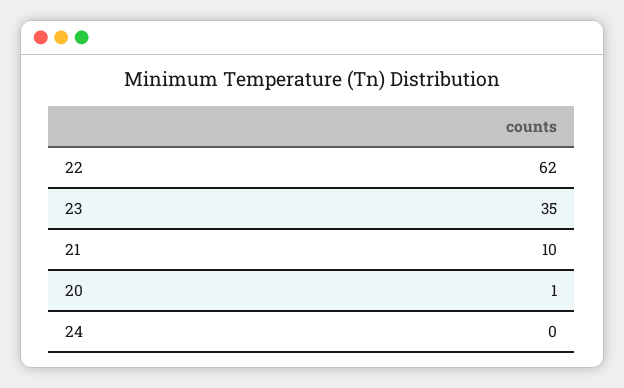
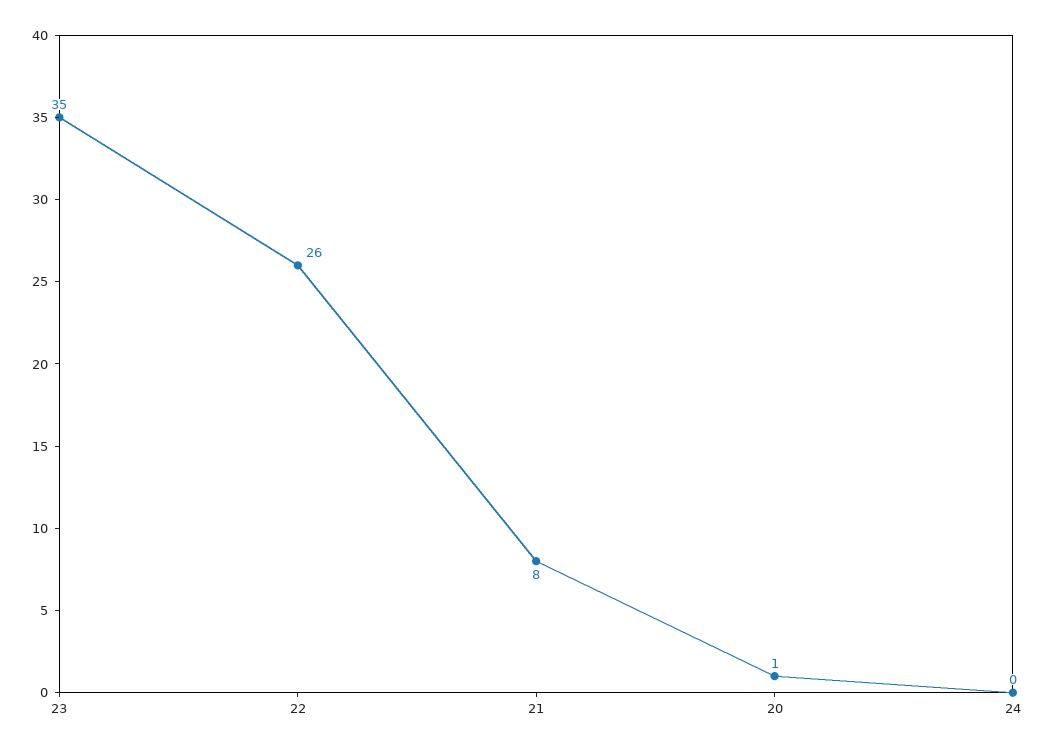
22: 62 -> 26
21: 10 -> 8

